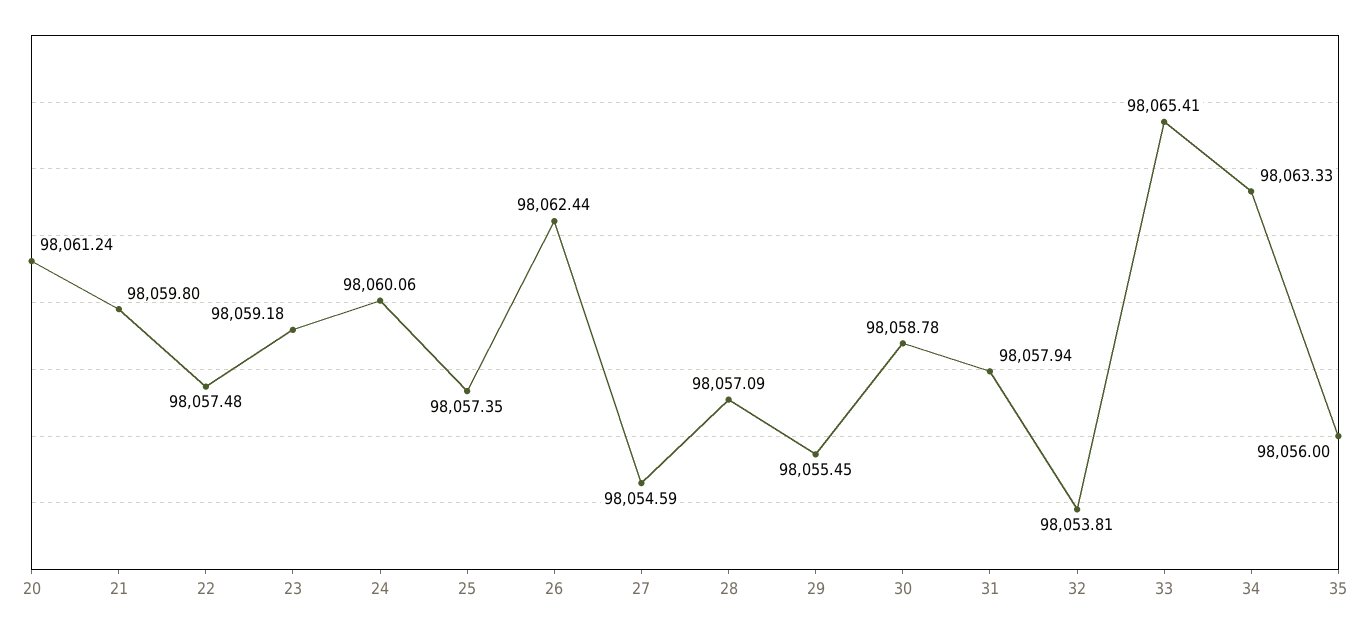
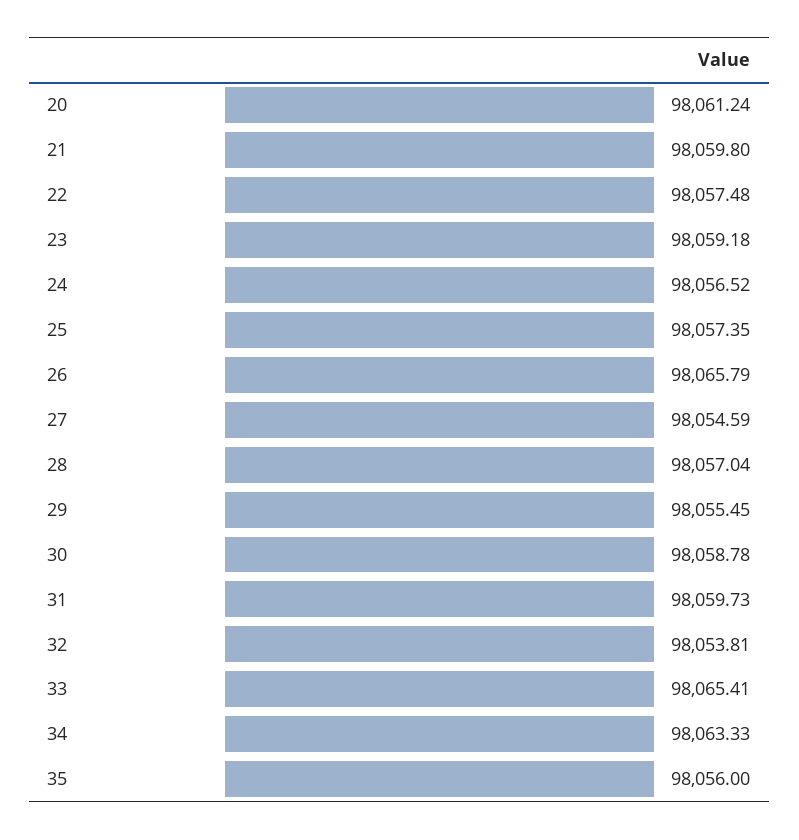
24: 98060.06 -> 98056.52
26: 98062.44 -> 98065.79
28: 98057.09 -> 98057.04
31: 98057.94 -> 98059.73

